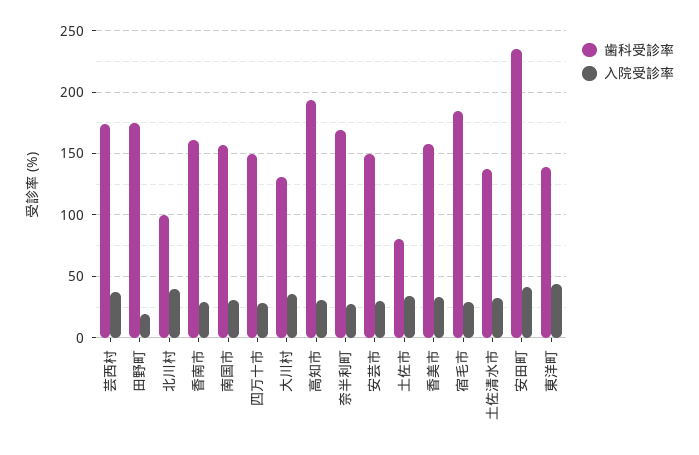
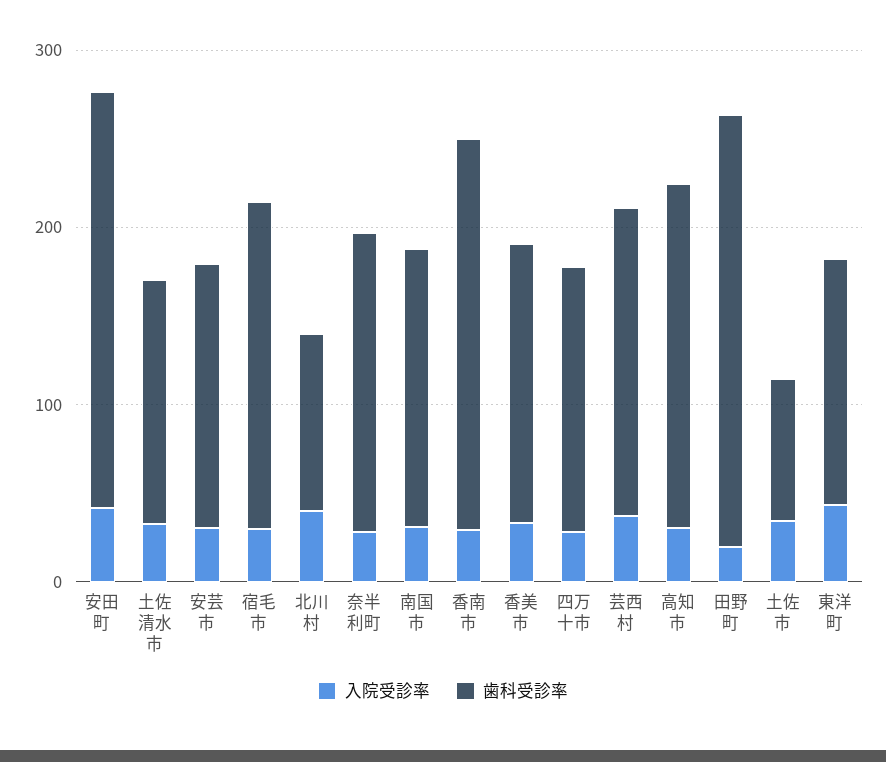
歯科受診率, 田野町: 175 -> 240
歯科受診率, 香南市: 160 -> 220
歯科受診率, 大川村: 130 -> none
入院受診率, 大川村: 35 -> none

